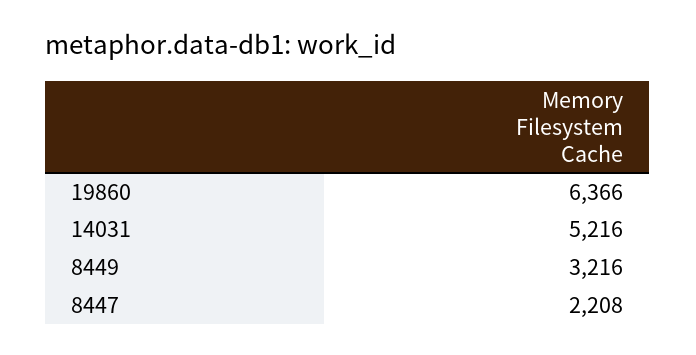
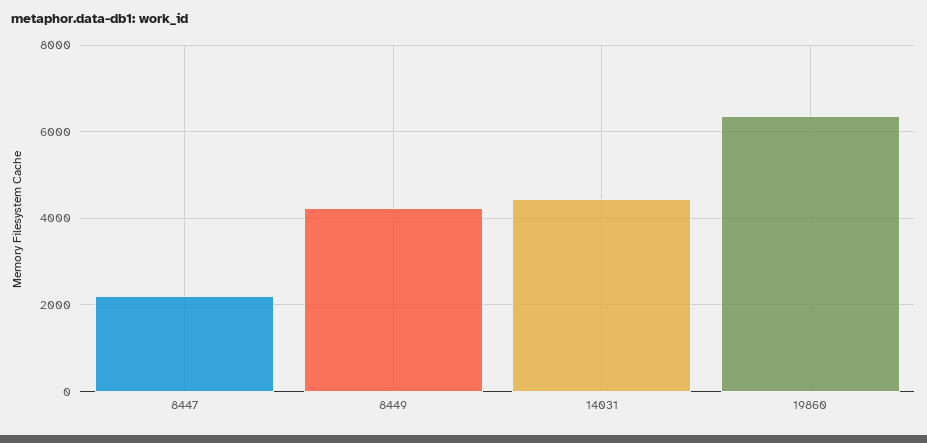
14031: 5216 -> 4400
8449: 3216 -> 4200

